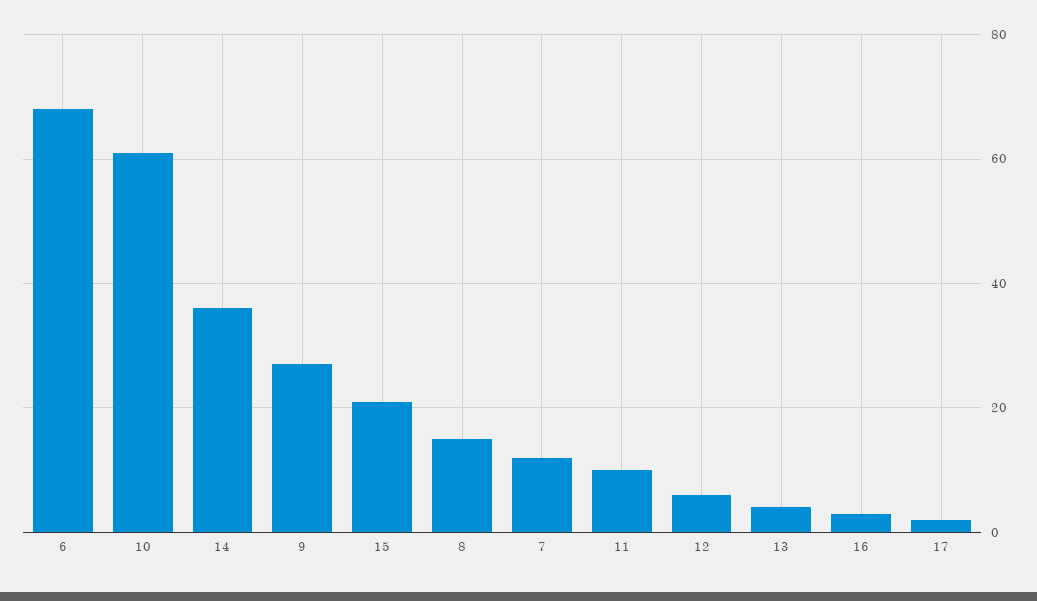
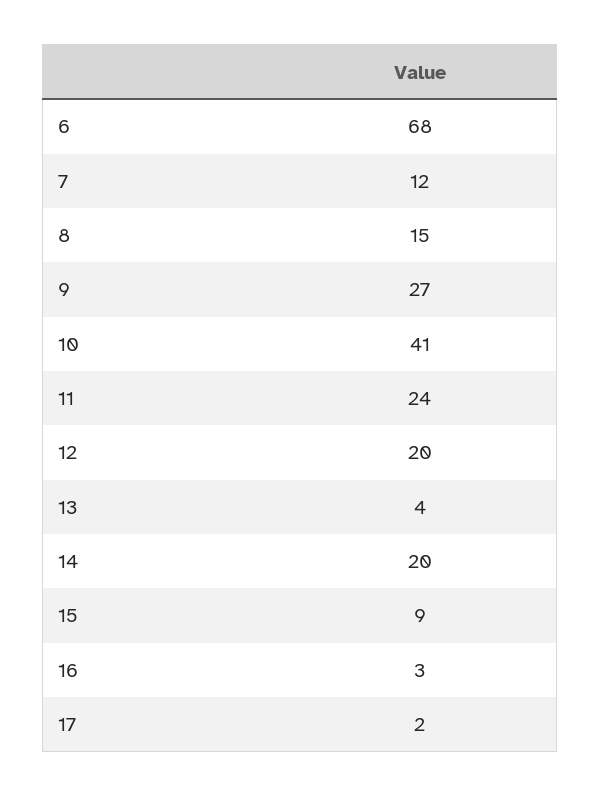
10: 60 -> 41
14: 35 -> 20
15: 20 -> 9
11: 10 -> 24
12: 5 -> 20

